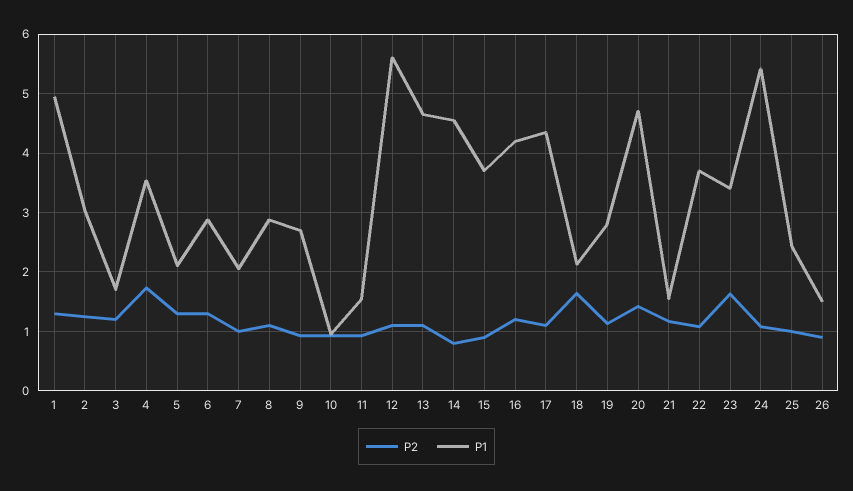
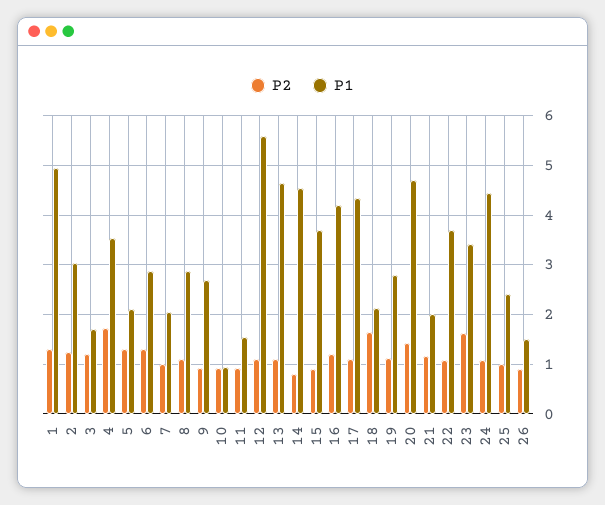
P1, 21: 1.6 -> 2
P1, 24: 5.4 -> 4.4

